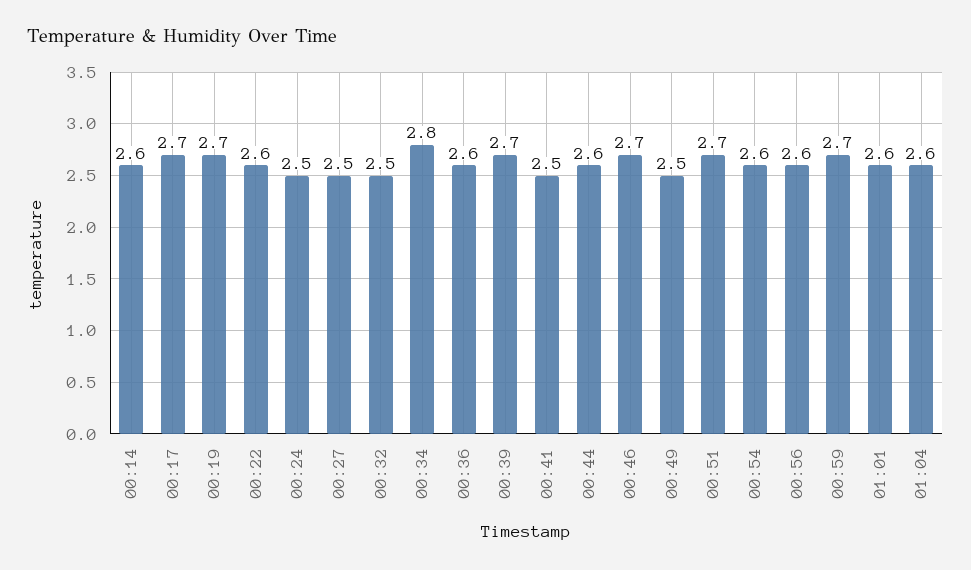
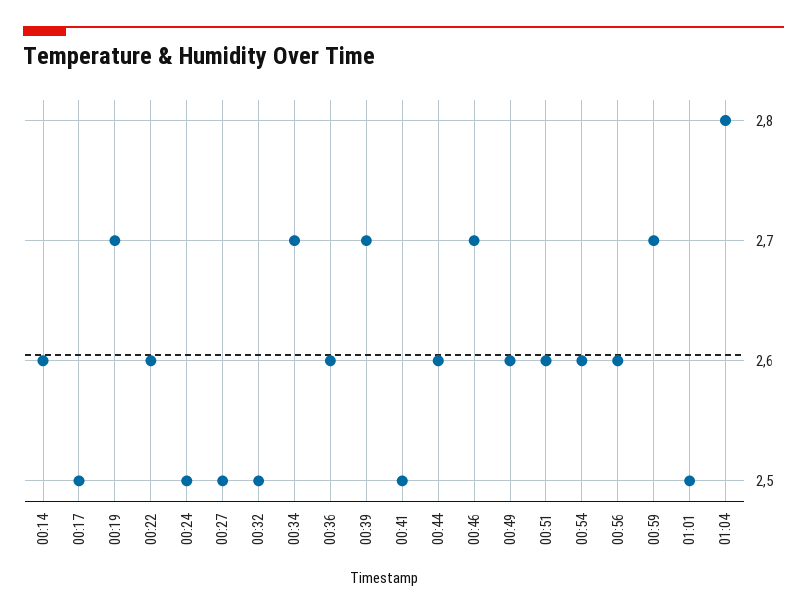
00:17: 2.7 -> 2.5
00:34: 2.8 -> 2.7
00:49: 2.5 -> 2.6
00:51: 2.7 -> 2.6
01:01: 2.6 -> 2.5
01:04: 2.6 -> 2.8

